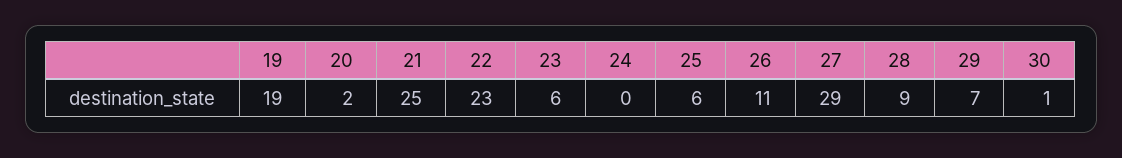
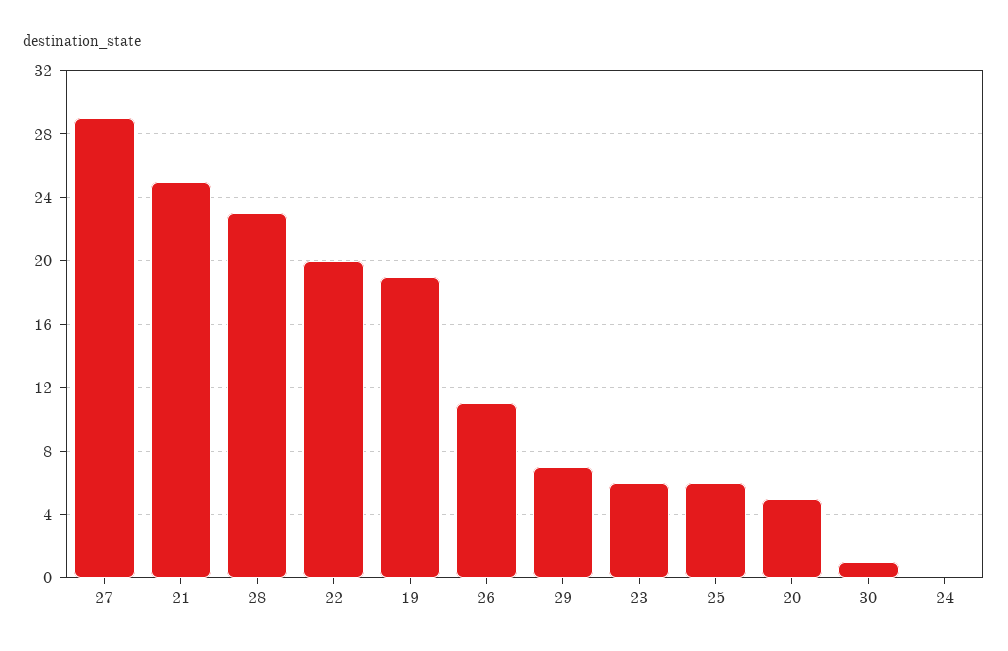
20: 2 -> 5
22: 23 -> 20
28: 9 -> 23

